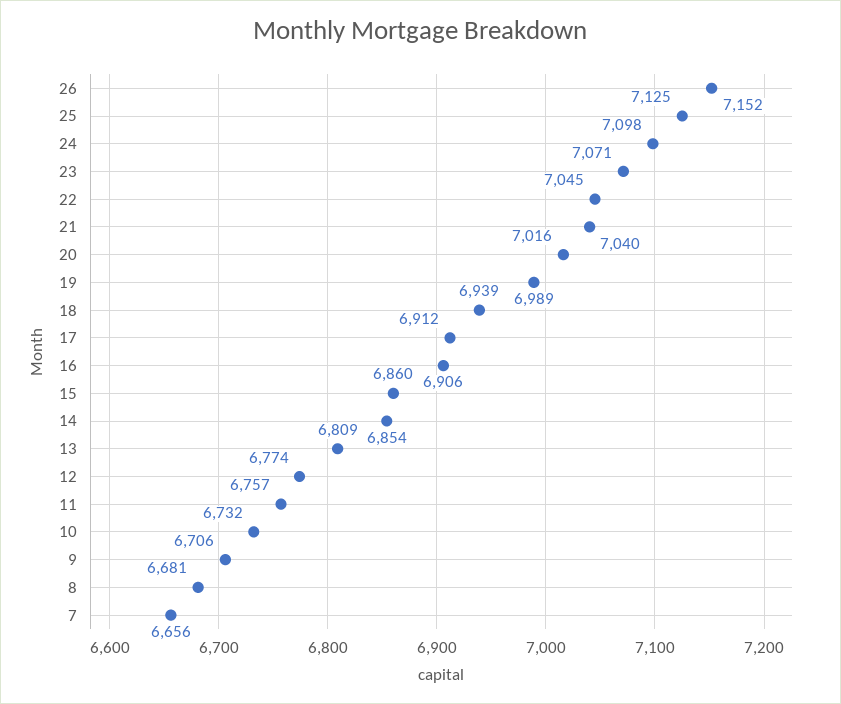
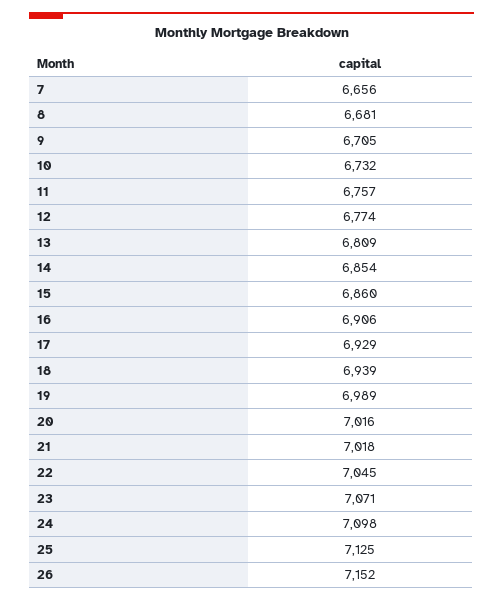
21: 7040 -> 7018
17: 6912 -> 6929
9: 6706 -> 6705

